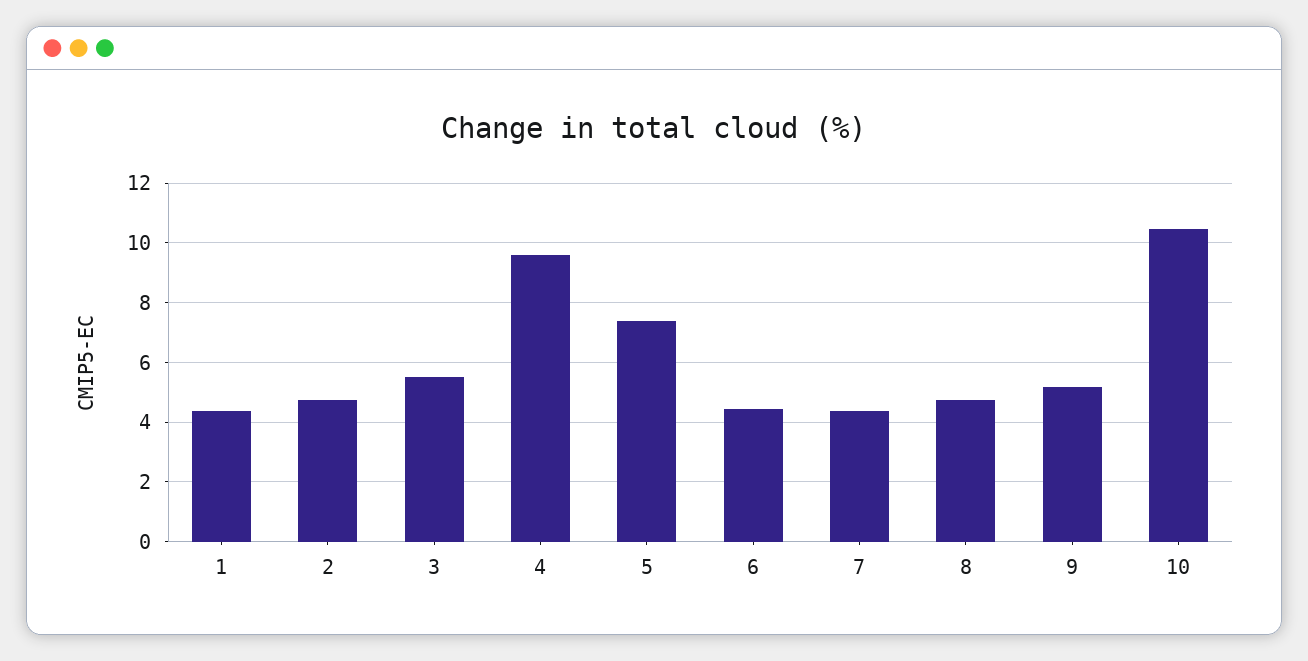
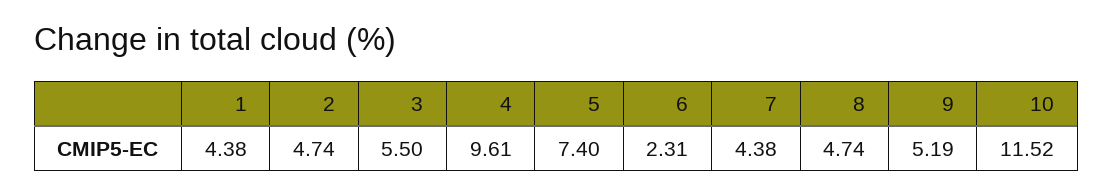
6: 4.5 -> 2.31
10: 10.5 -> 11.52

